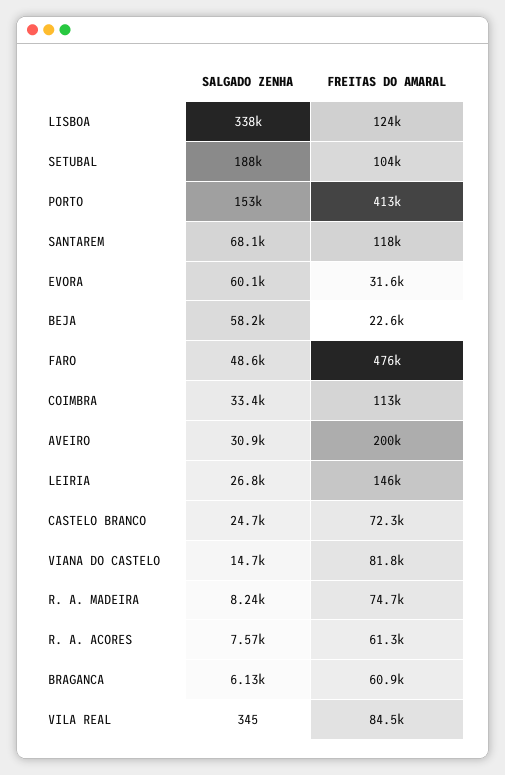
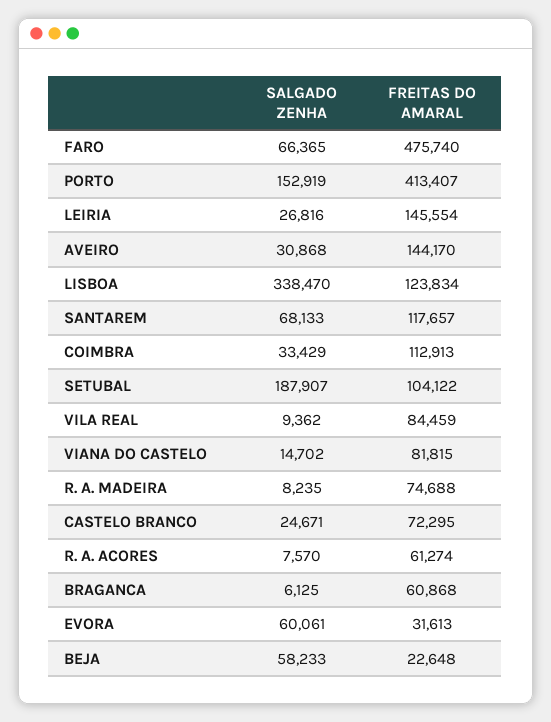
SALGADO ZENHA, FARO: 48600 -> 66365
FREITAS DO AMARAL, AVEIRO: 200000 -> 144170
SALGADO ZENHA, VILA REAL: 345 -> 9362

